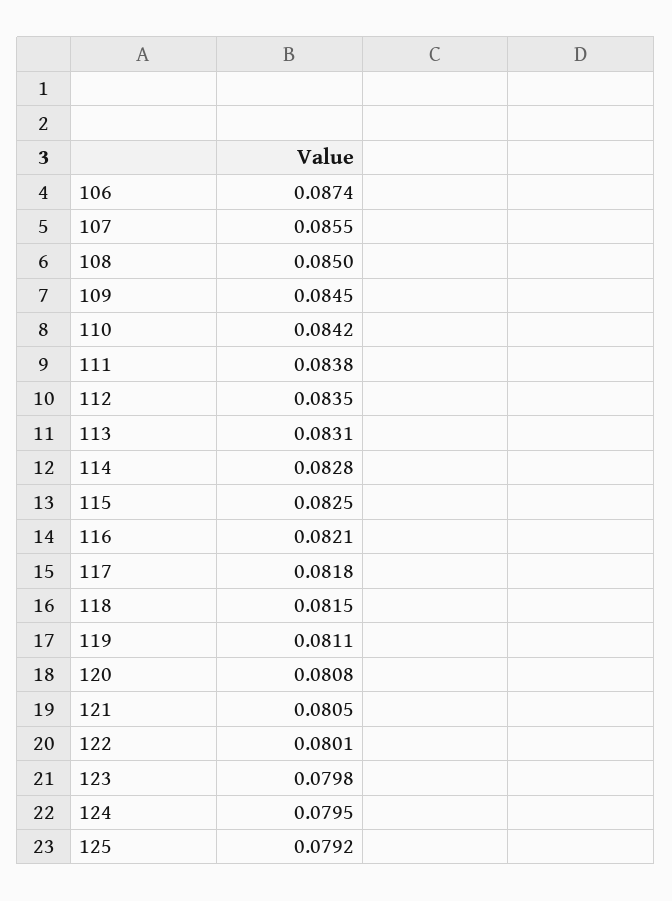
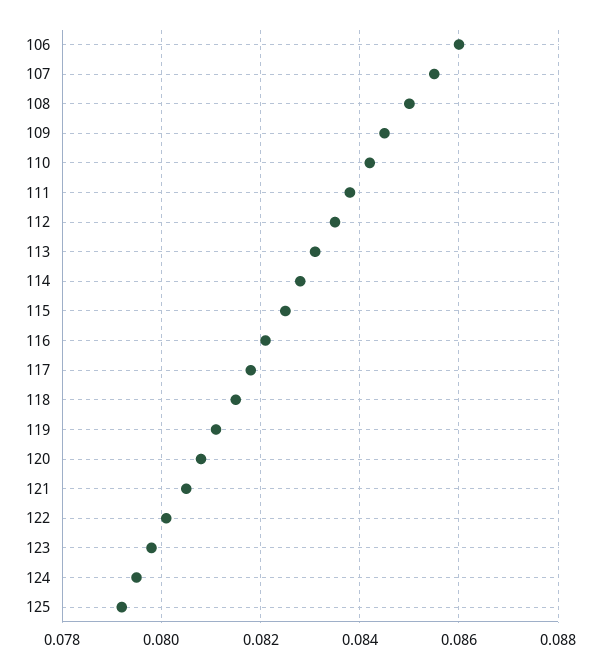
106: 0.0874 -> 0.086

